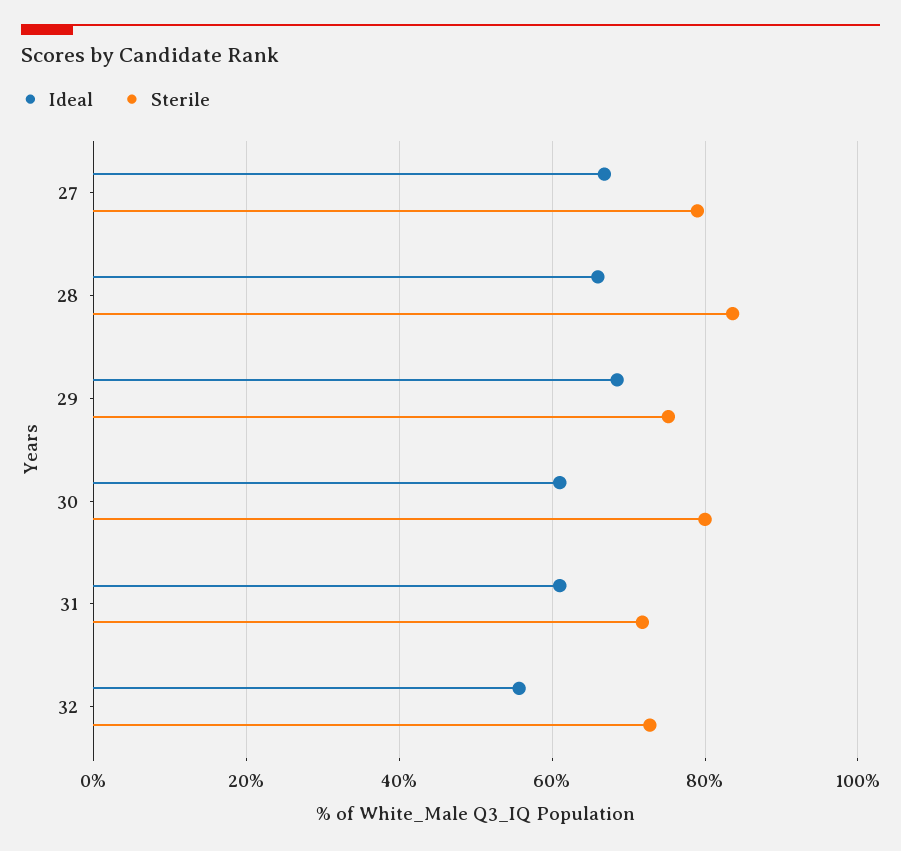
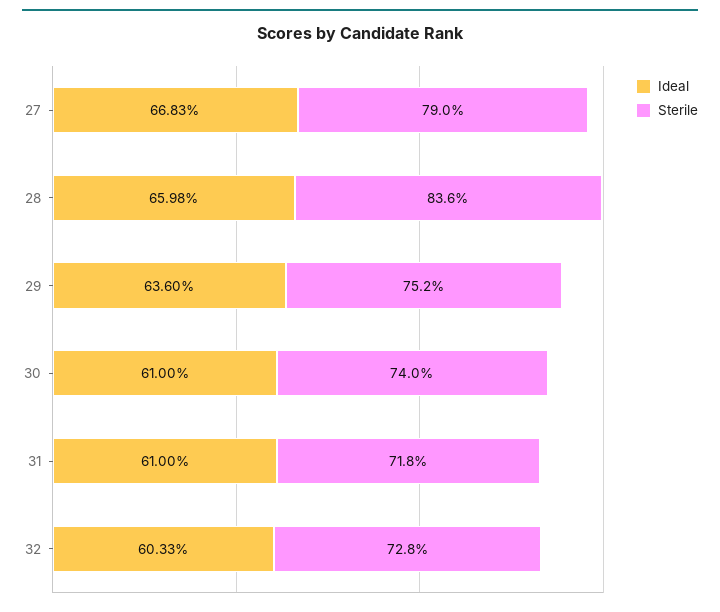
Ideal, 29: 68 -> 63.6
Sterile, 30: 80 -> 74
Ideal, 32: 56 -> 60.33

